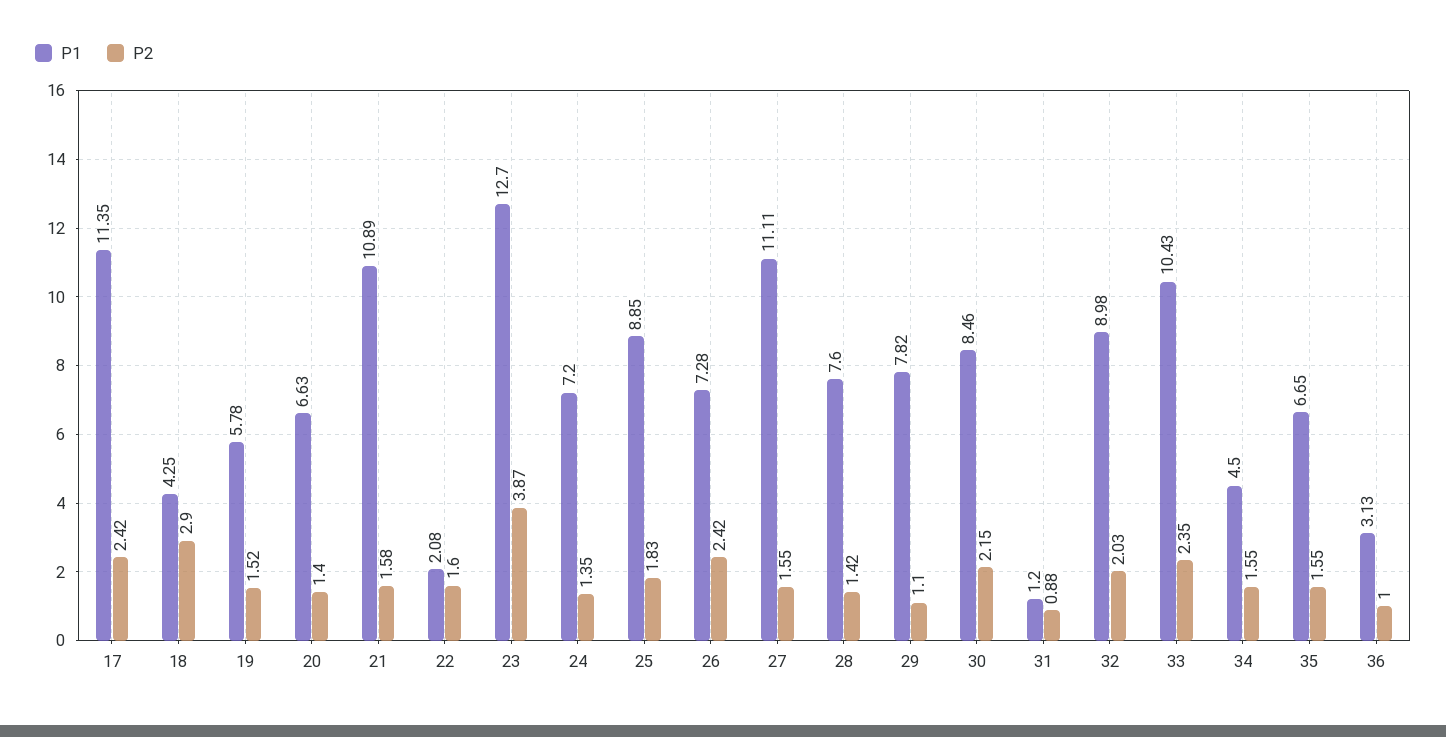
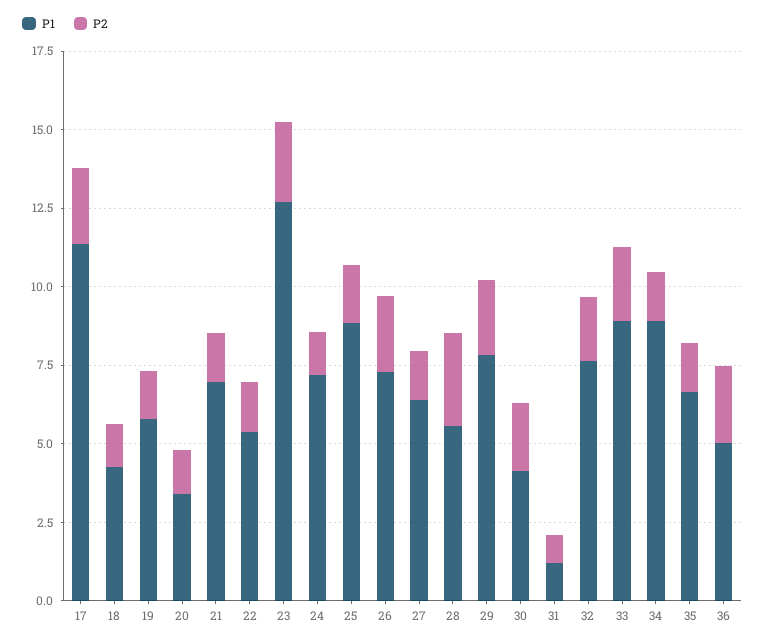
P2, 18: 2.9 -> 1.5
P1, 20: 6.63 -> 3.5
P1, 21: 10.89 -> 7
P1, 22: 2.08 -> 5.5
P2, 23: 3.87 -> 2.5
P1, 27: 11.11 -> 6.5
P1, 28: 7.6 -> 5.5
P2, 28: 1.42 -> 3
P2, 29: 1.1 -> 2.5
P1, 30: 8.46 -> 4
P1, 32: 8.98 -> 7.5
P1, 33: 10.43 -> 9
P1, 34: 4.5 -> 9
P1, 36: 3.13 -> 5
P2, 36: 1 -> 2.5

